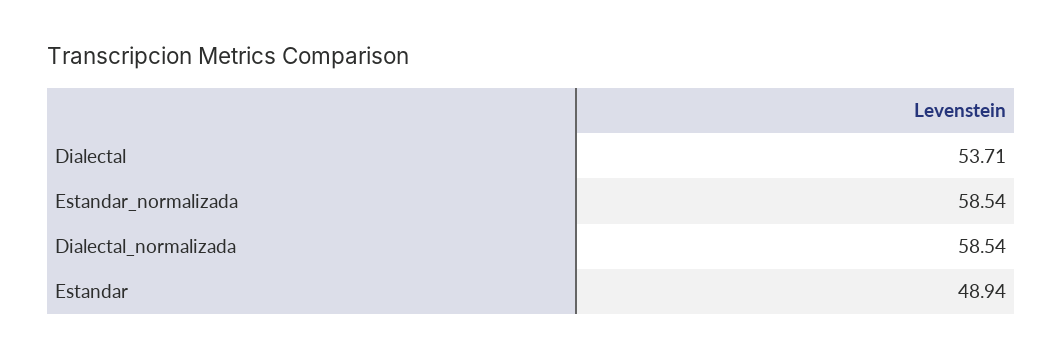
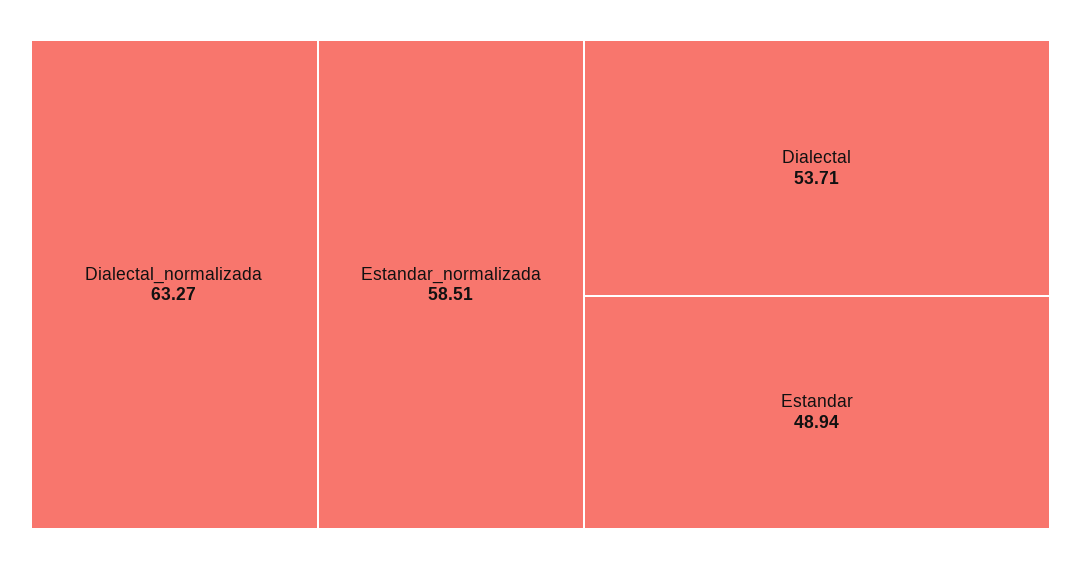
Estandar_normalizada: 58.54 -> 58.51
Dialectal_normalizada: 58.54 -> 63.27

